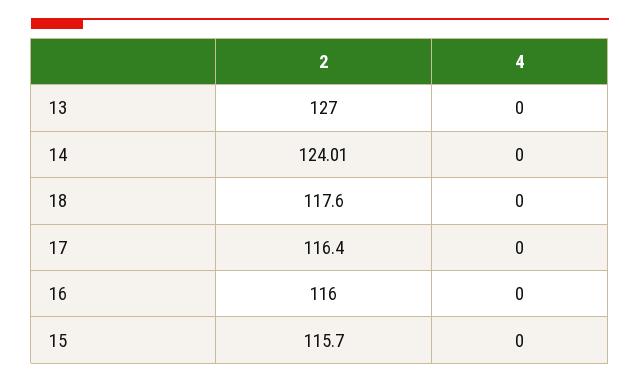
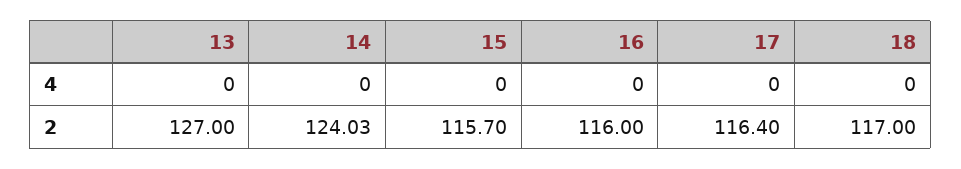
2, 14: 124.01 -> 124.03
2, 18: 117.6 -> 117

